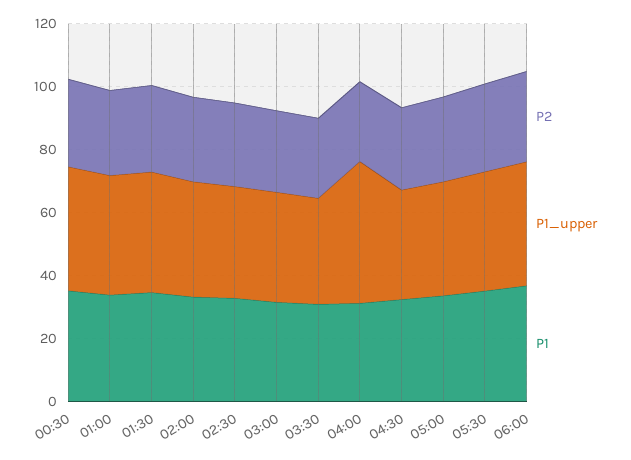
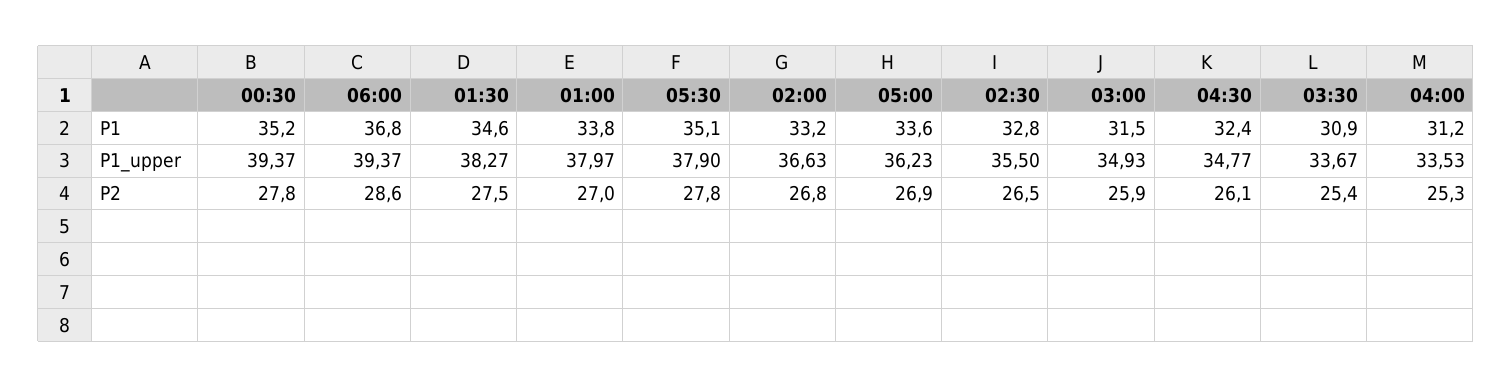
P1_upper, 04:00: 45 -> 33.53

